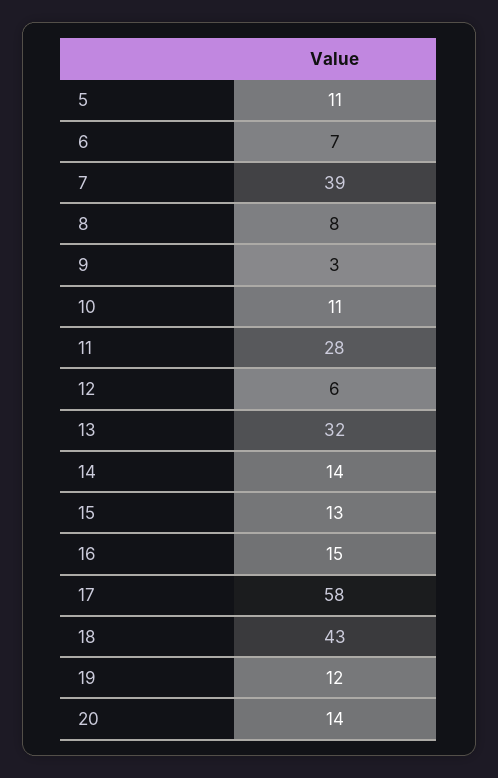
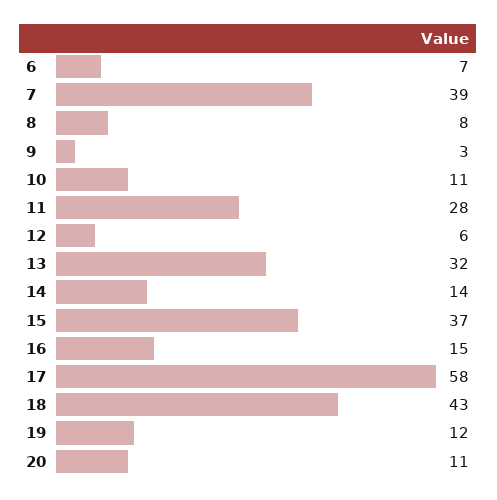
5: 11 -> none
15: 13 -> 37
20: 14 -> 11

